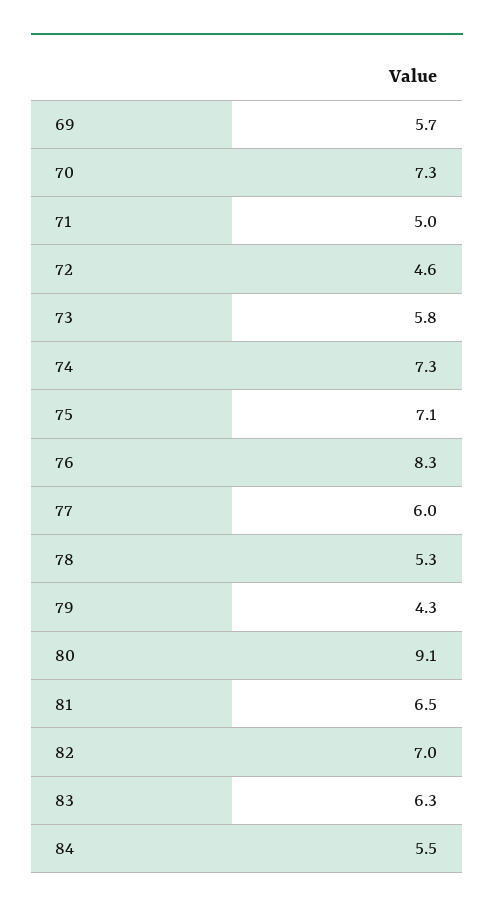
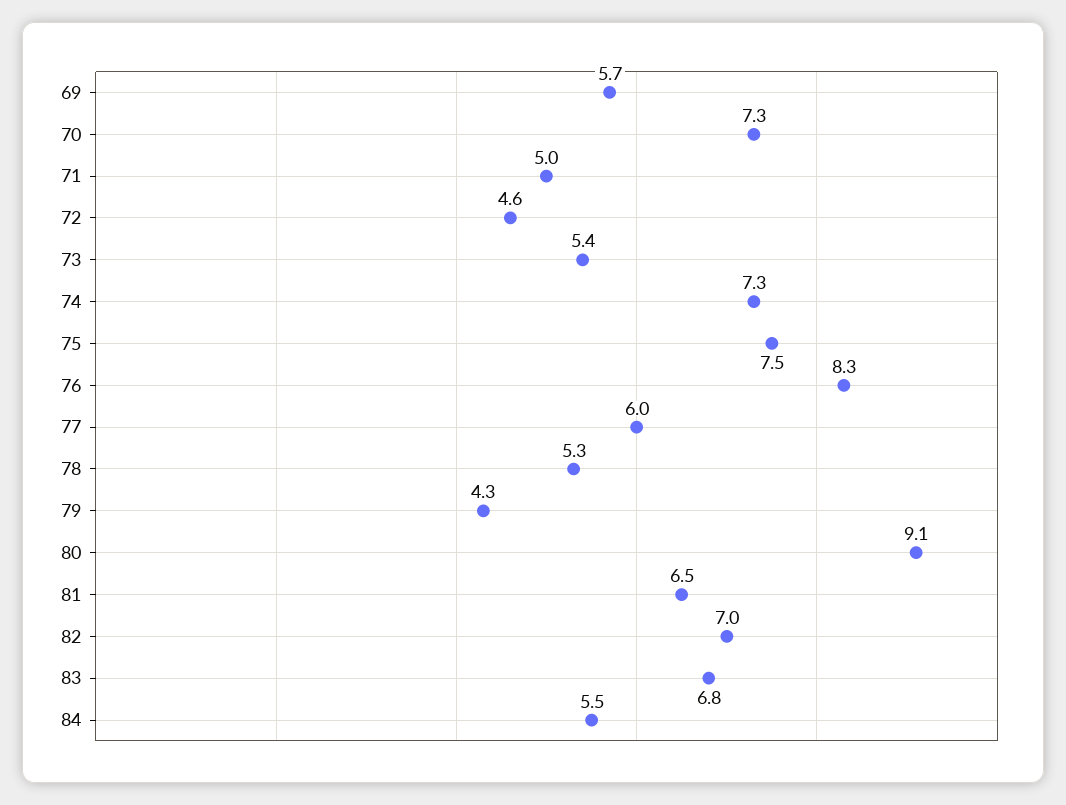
73: 5.8 -> 5.4
75: 7.1 -> 7.5
83: 6.3 -> 6.8

